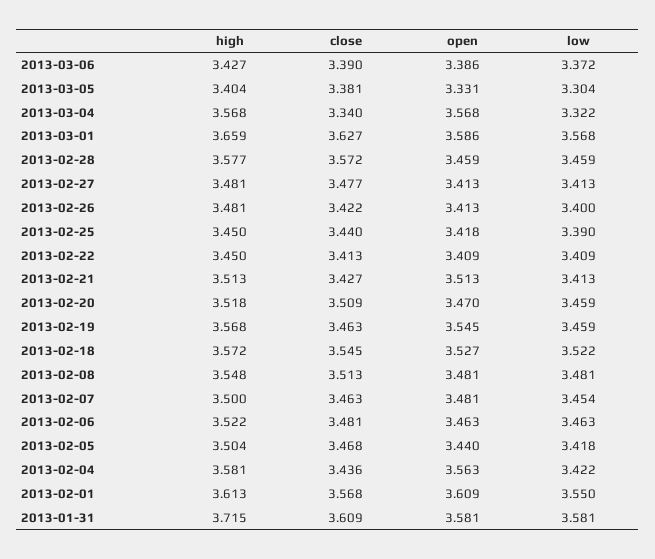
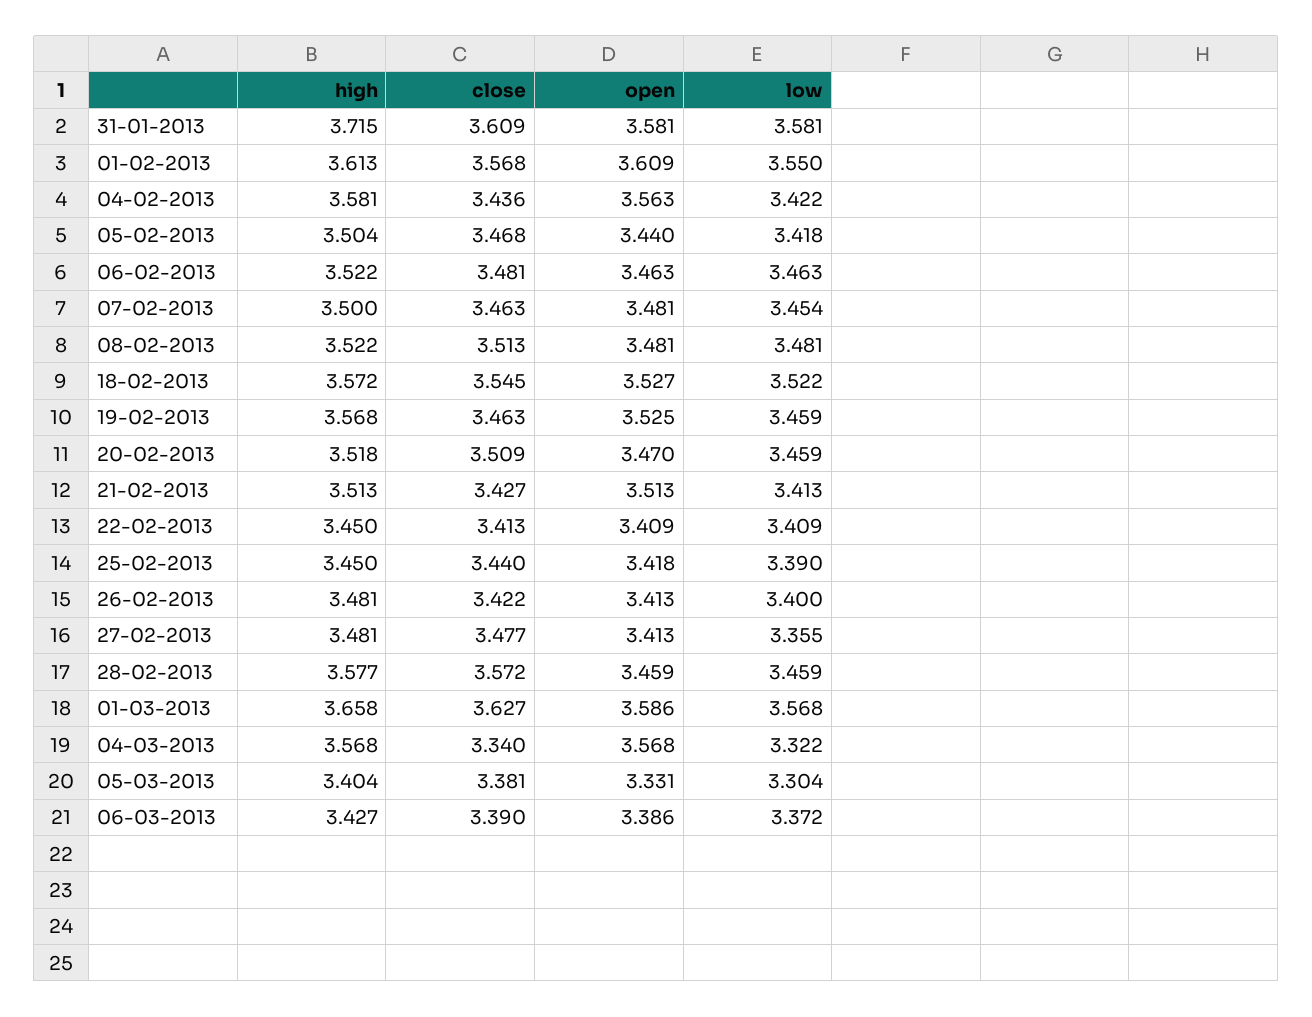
high, 2013-03-01: 3.659 -> 3.658
low, 2013-02-27: 3.413 -> 3.355
open, 2013-02-19: 3.545 -> 3.525
high, 2013-02-08: 3.548 -> 3.522

